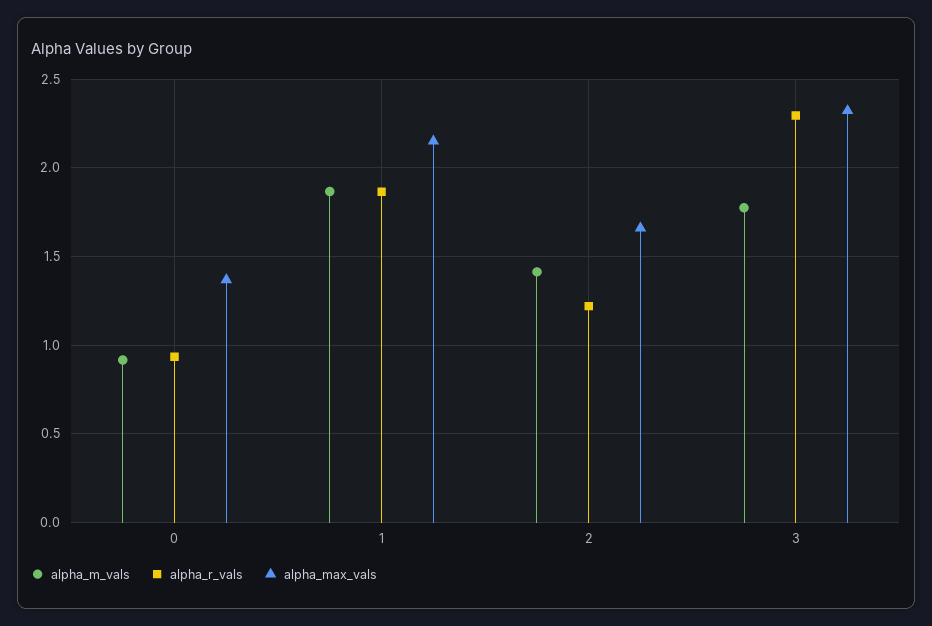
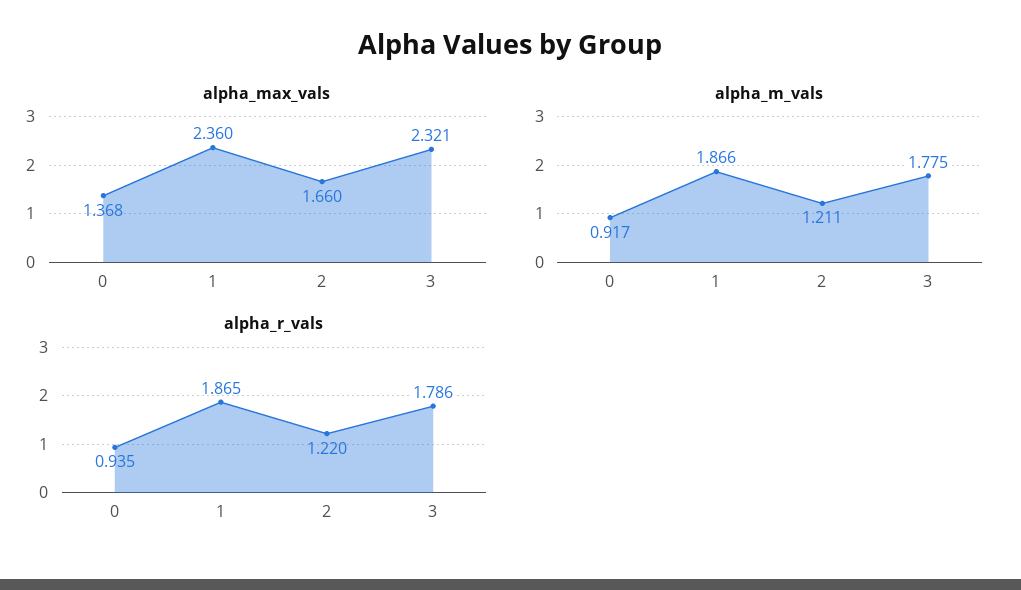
alpha_max_vals, 1: 2.15 -> 2.36
alpha_m_vals, 2: 1.4 -> 1.211
alpha_r_vals, 3: 2.3 -> 1.786

